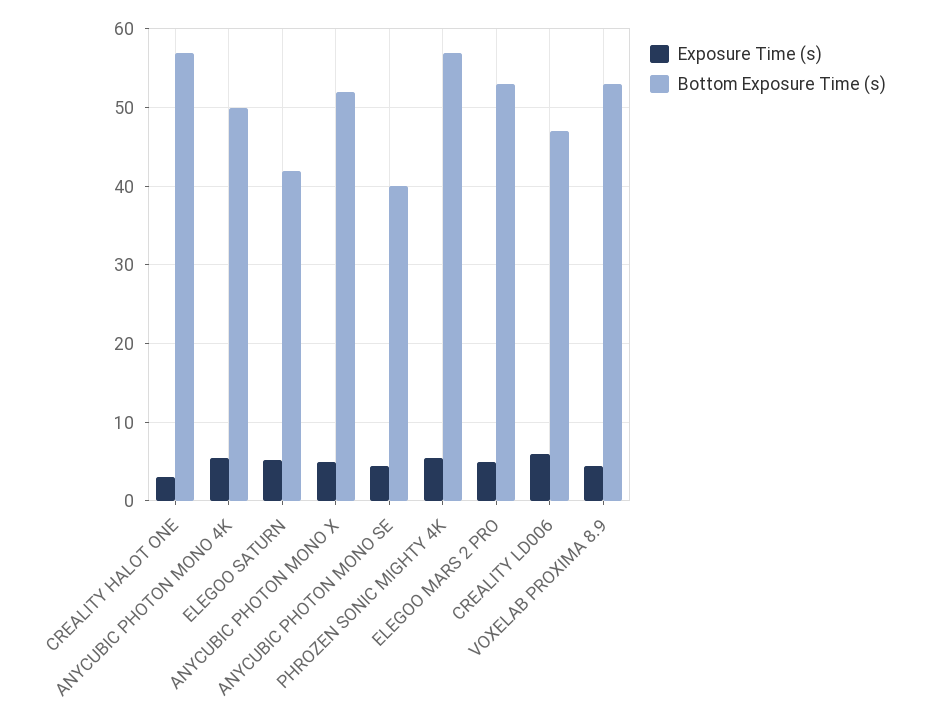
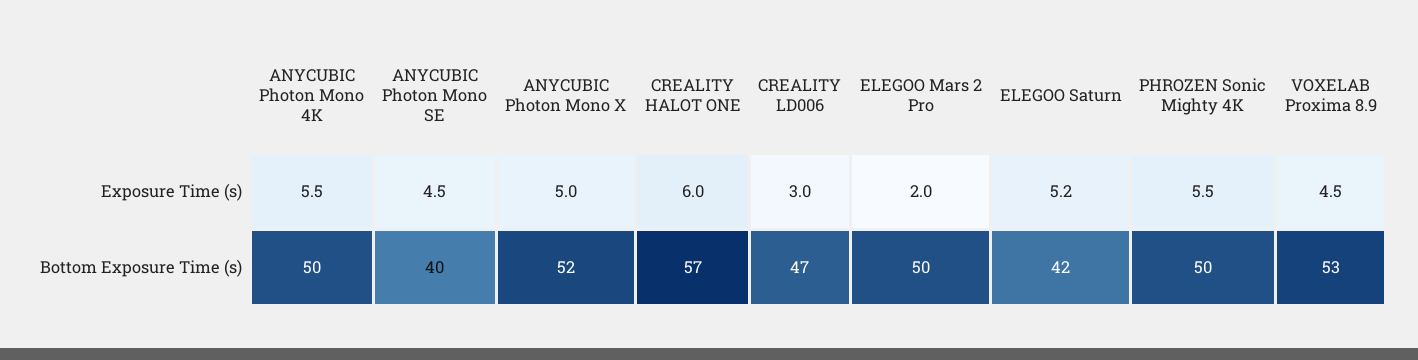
Exposure Time (s), CREALITY HALOT ONE: 3 -> 6
Bottom Exposure Time (s), PHROZEN SONIC MIGHTY 4K: 57 -> 50
Exposure Time (s), ELEGOO MARS 2 PRO: 5 -> 2
Bottom Exposure Time (s), ELEGOO MARS 2 PRO: 53 -> 50
Exposure Time (s), CREALITY LD006: 6 -> 3

